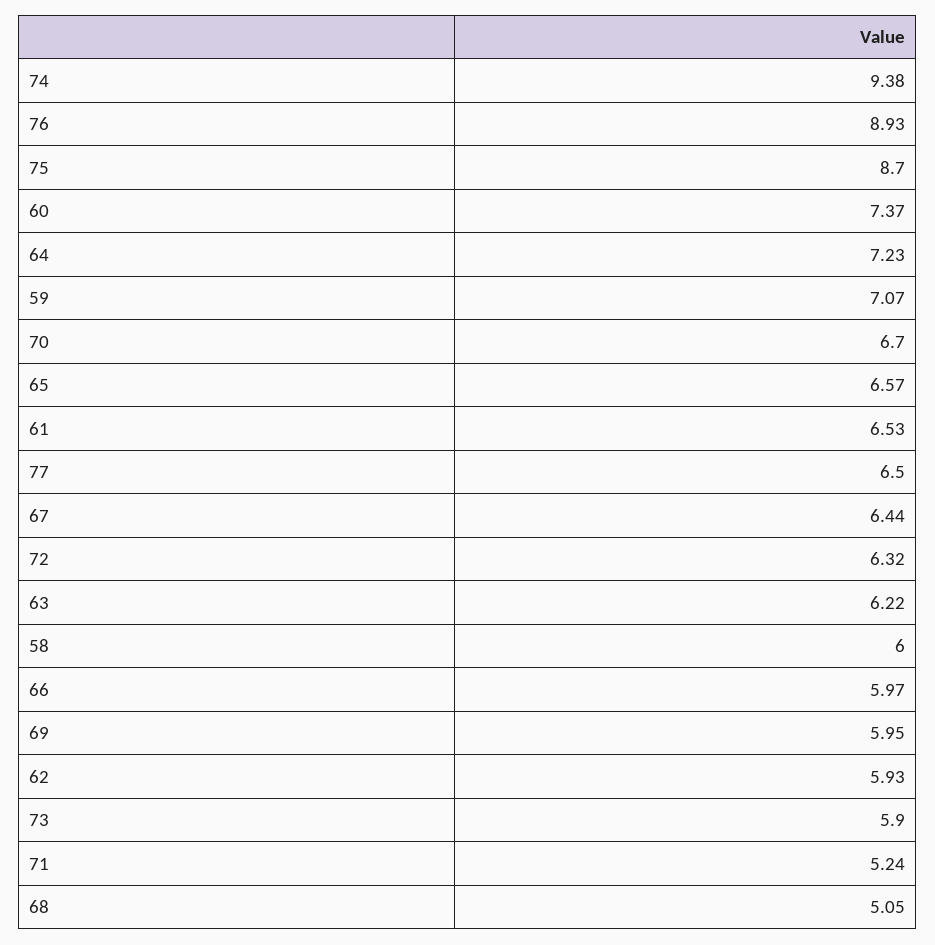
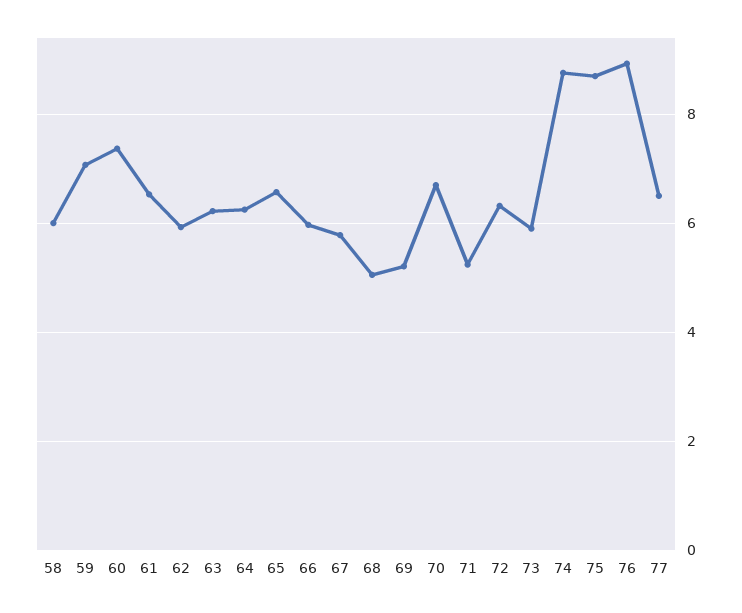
74: 9.38 -> 8.8
64: 7.23 -> 6.2
67: 6.44 -> 5.8
69: 5.95 -> 5.2

